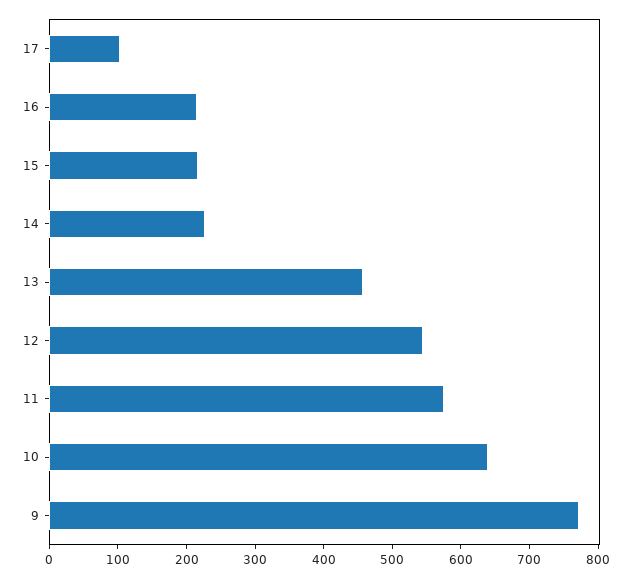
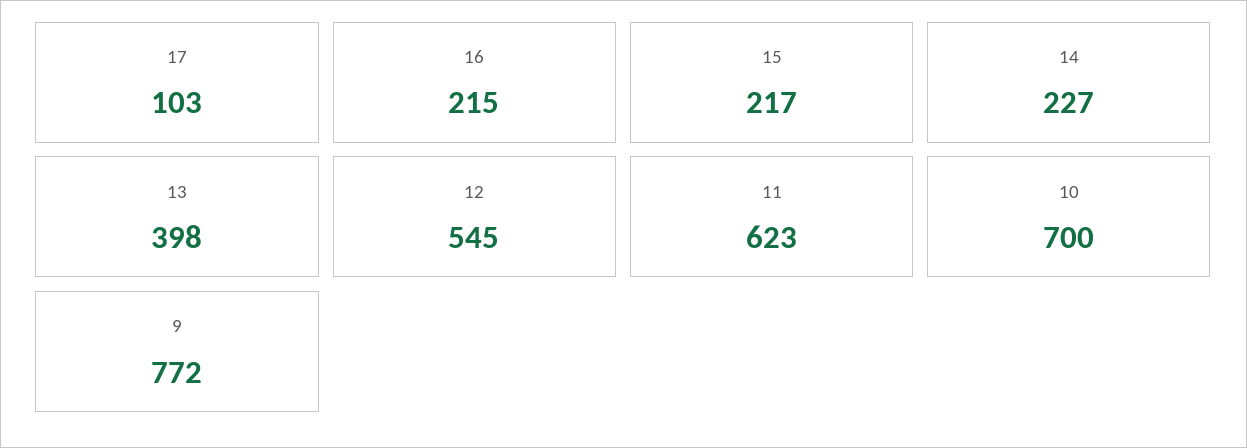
13: 460 -> 398
11: 580 -> 623
10: 640 -> 700

